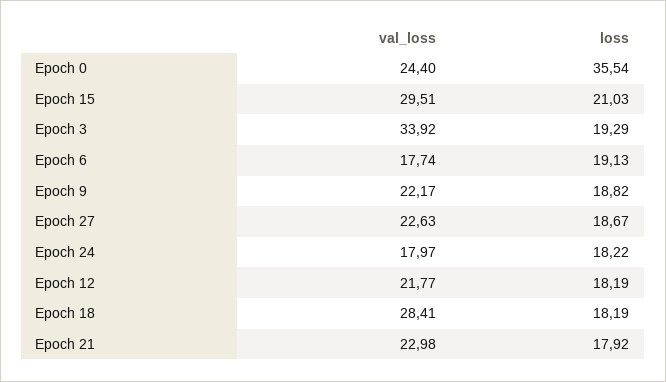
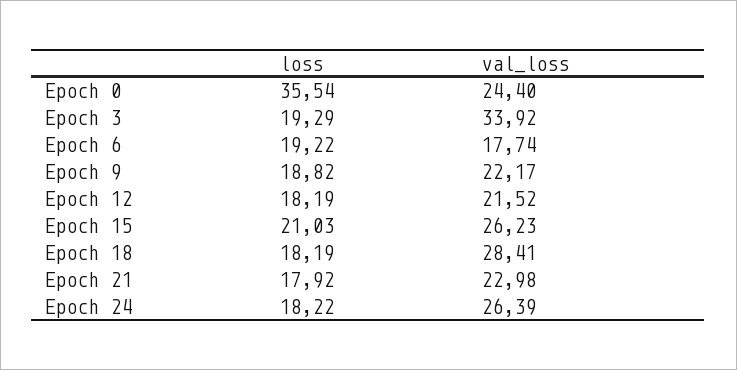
val_loss, Epoch 15: 29.51 -> 26.23
loss, Epoch 6: 19.13 -> 19.22
val_loss, Epoch 27: 22.63 -> none
loss, Epoch 27: 18.67 -> none
val_loss, Epoch 24: 17.97 -> 26.39
val_loss, Epoch 12: 21.77 -> 21.52

